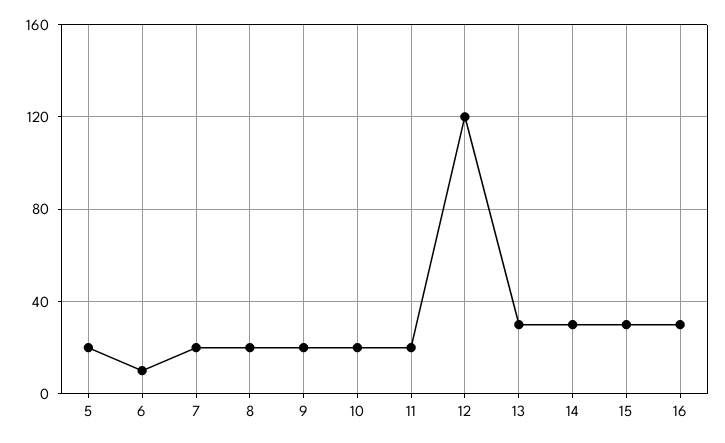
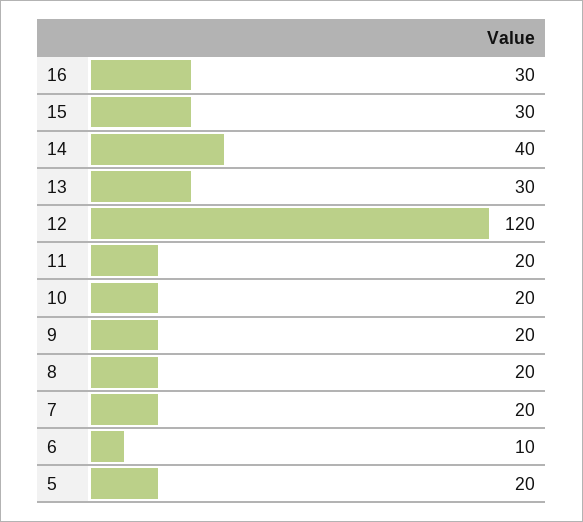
14: 30 -> 40

